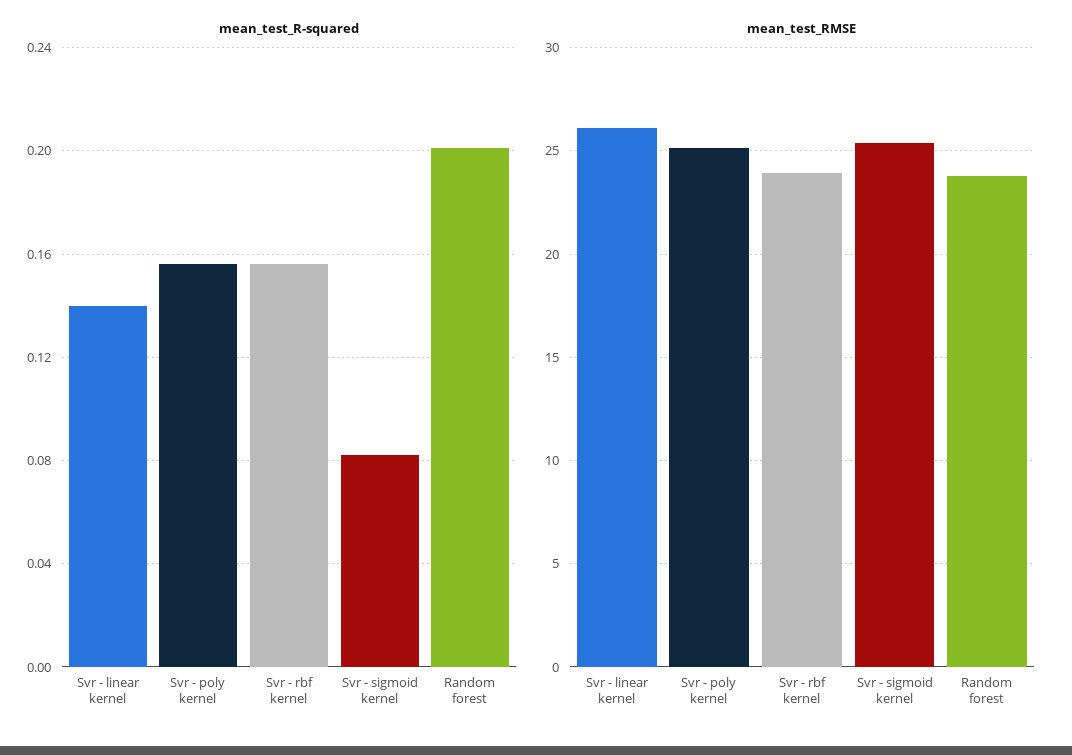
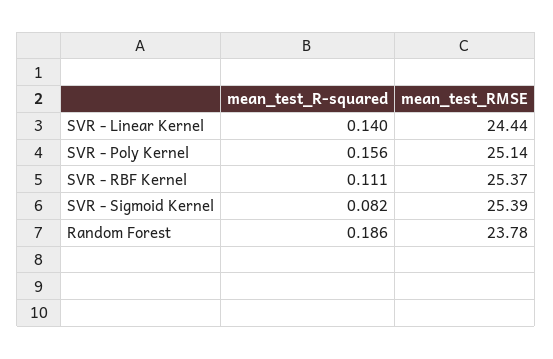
mean_test_R-squared, Svr - rbf kernel: 0.155 -> 0.111
mean_test_R-squared, Random forest: 0.2 -> 0.186
mean_test_RMSE, Svr - linear kernel: 26 -> 24.44
mean_test_RMSE, Svr - rbf kernel: 24 -> 25.37

